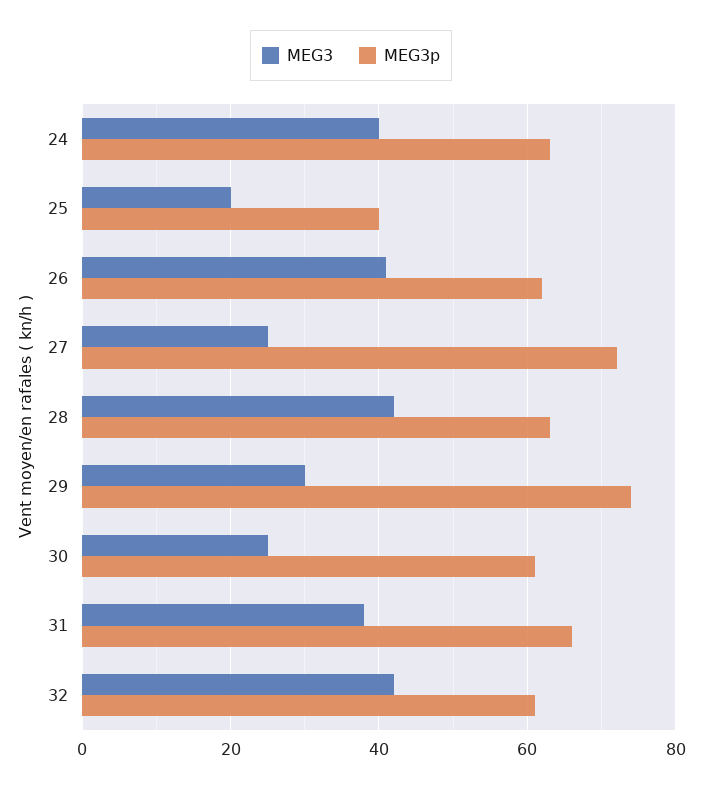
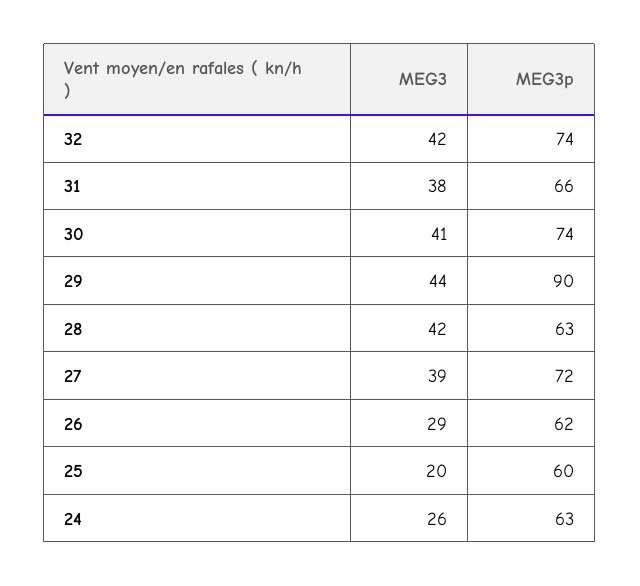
MEG3, 24: 40 -> 26
MEG3p, 25: 40 -> 60
MEG3, 26: 40 -> 29
MEG3, 27: 25 -> 39
MEG3, 29: 30 -> 44
MEG3p, 29: 75 -> 90
MEG3, 30: 25 -> 41
MEG3p, 30: 60 -> 74
MEG3p, 32: 60 -> 74

